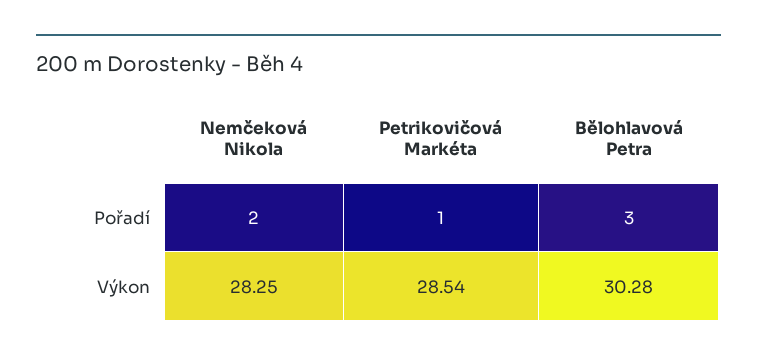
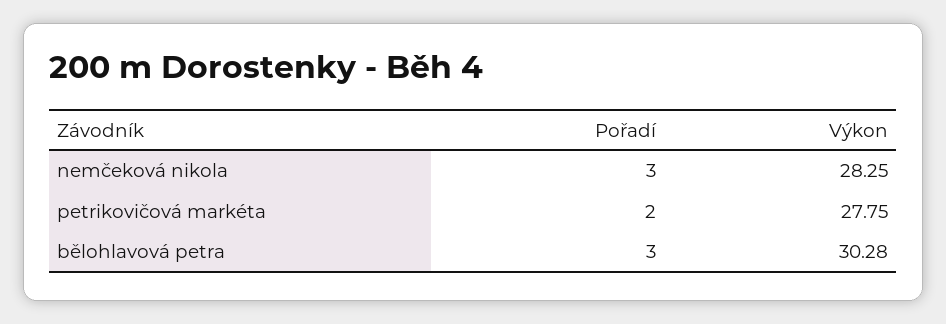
Nemčeková Nikola, Pořadí: 2 -> 3
Petrikovičová Markéta, Pořadí: 1 -> 2
Petrikovičová Markéta, Výkon: 28.54 -> 27.75

